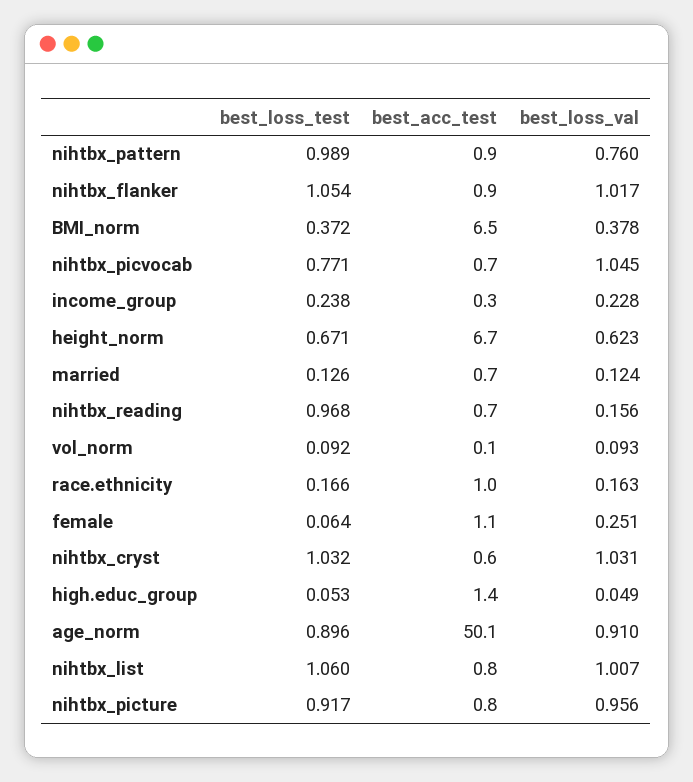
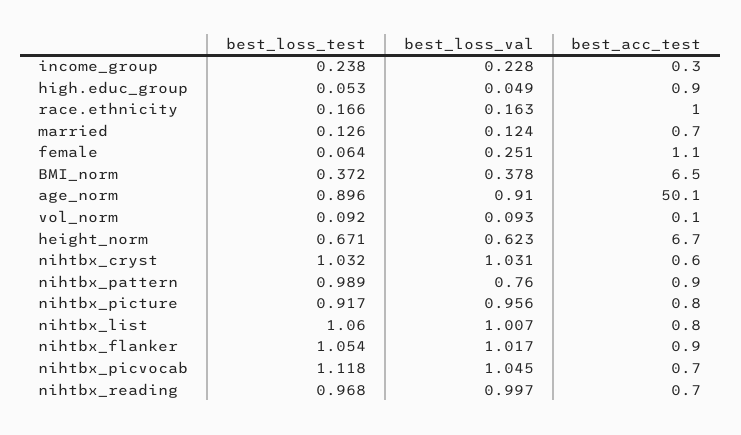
best_loss_test, nihtbx_picvocab: 0.771 -> 1.118
best_loss_val, nihtbx_reading: 0.156 -> 0.997
best_acc_test, high.educ_group: 1.4 -> 0.9

